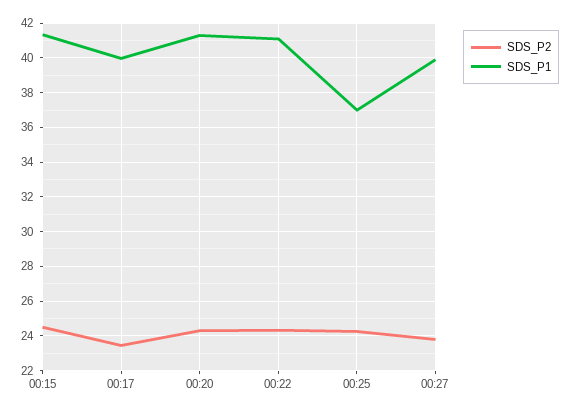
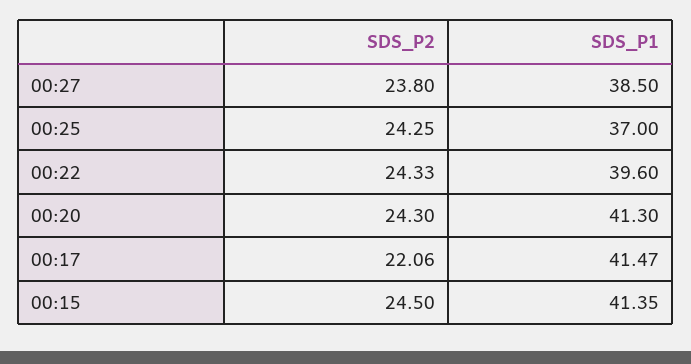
SDS_P2, 00:17: 23.5 -> 22.06
SDS_P1, 00:17: 40 -> 41.47
SDS_P1, 00:22: 41 -> 39.6
SDS_P1, 00:27: 40 -> 38.5

